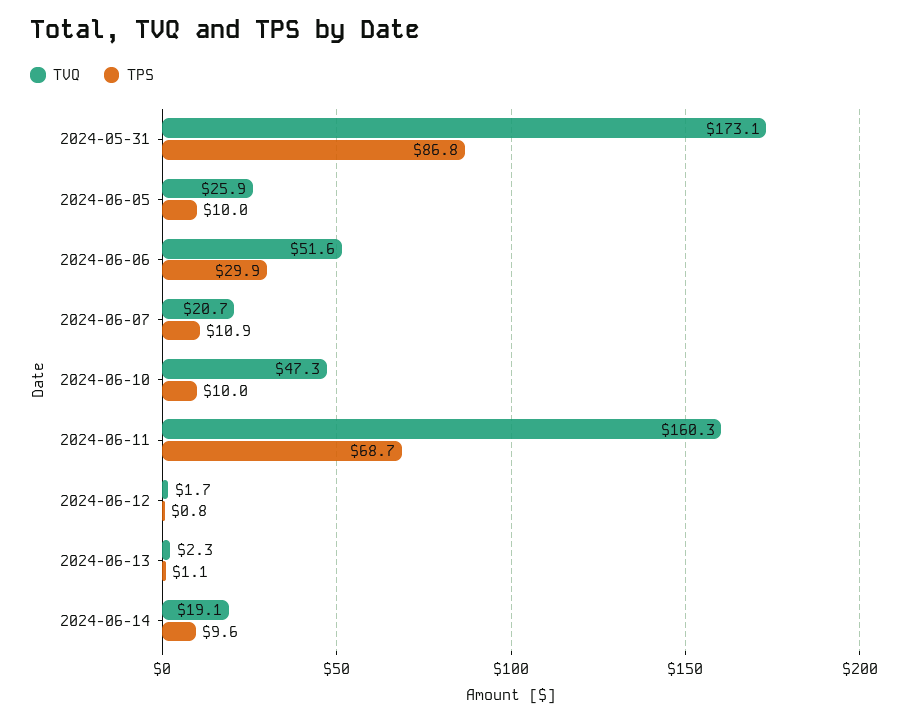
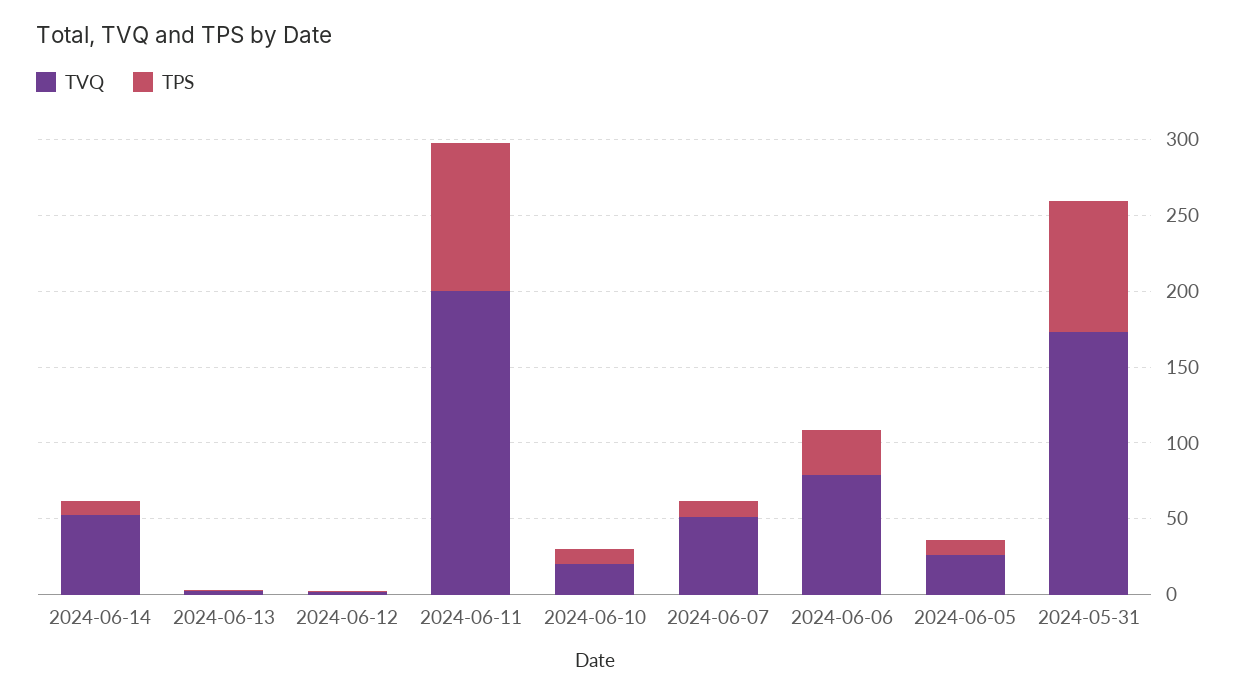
TVQ, 2024-06-06: 51.6 -> 80
TVQ, 2024-06-07: 20.7 -> 50
TVQ, 2024-06-10: 47.3 -> 20
TVQ, 2024-06-11: 160.3 -> 200
TPS, 2024-06-11: 68.7 -> 100
TVQ, 2024-06-14: 19.1 -> 50

